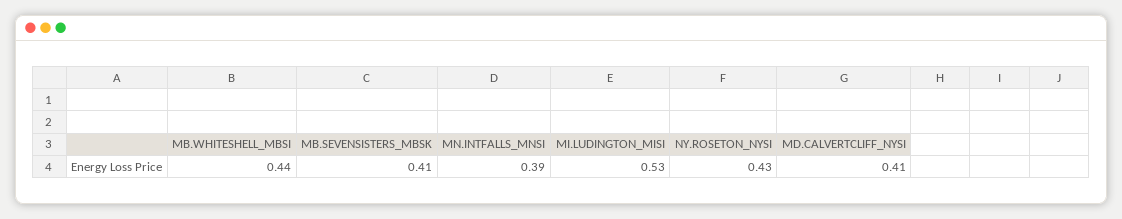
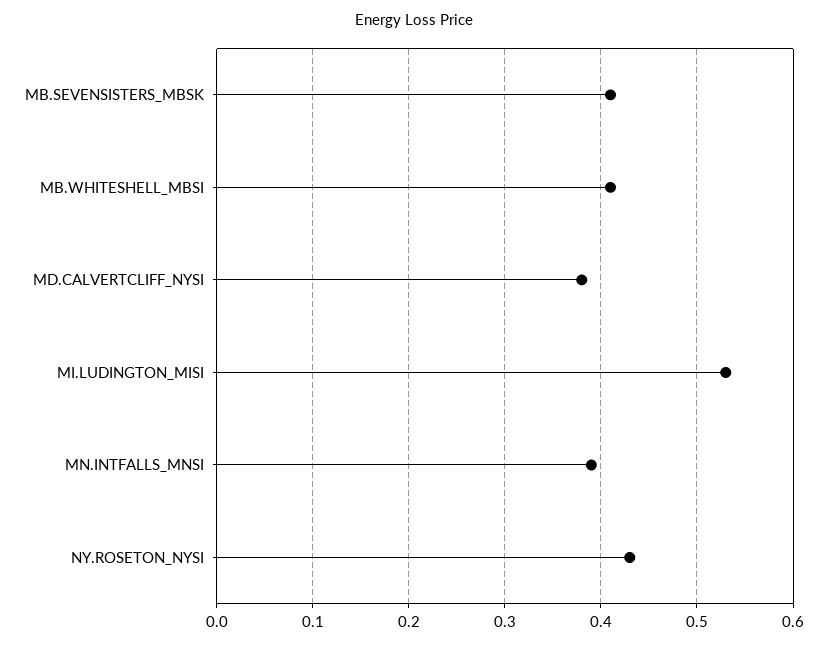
MB.WHITESHELL_MBSI: 0.44 -> 0.41
MD.CALVERTCLIFF_NYSI: 0.41 -> 0.38

